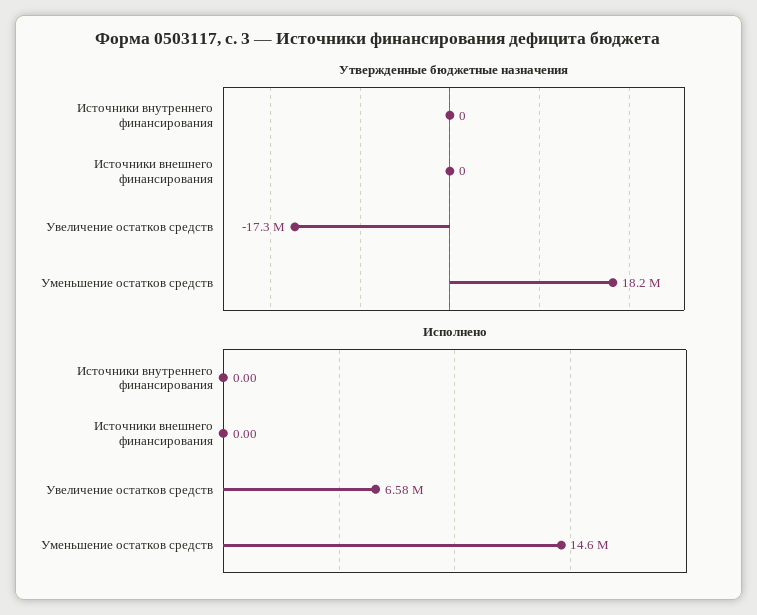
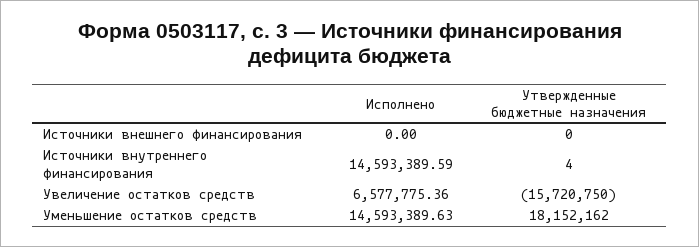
Утвержденные бюджетные назначения, Источники внутреннего финансирования: 0 -> 4
Утвержденные бюджетные назначения, Увеличение остатков средств: -17300000 -> -15720750
Исполнено, Источники внутреннего финансирования: 0 -> 14593389.59

